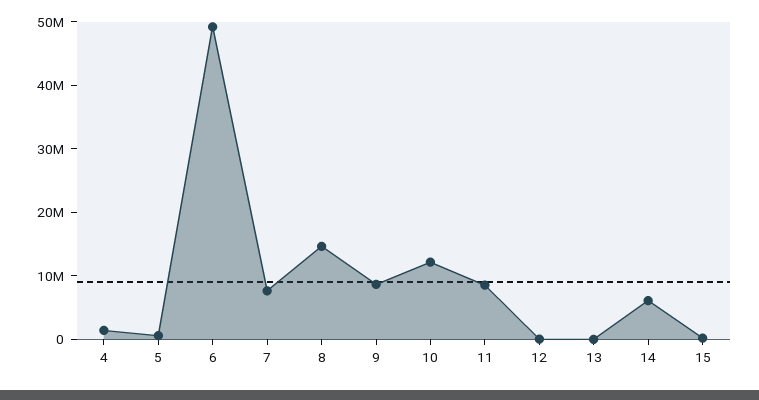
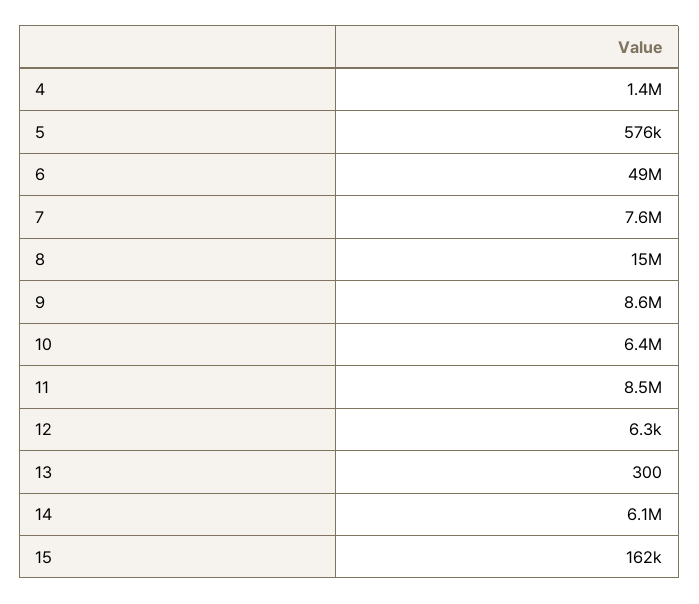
10: 12000000 -> 6400000

